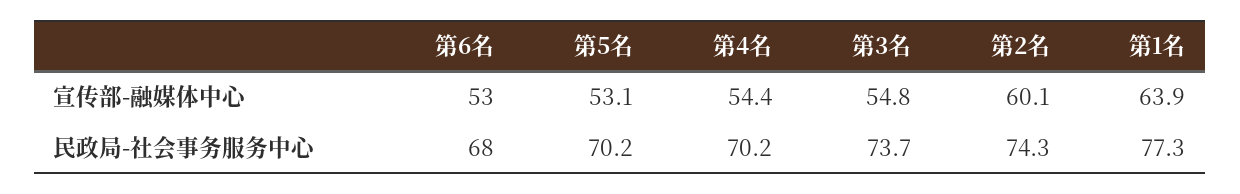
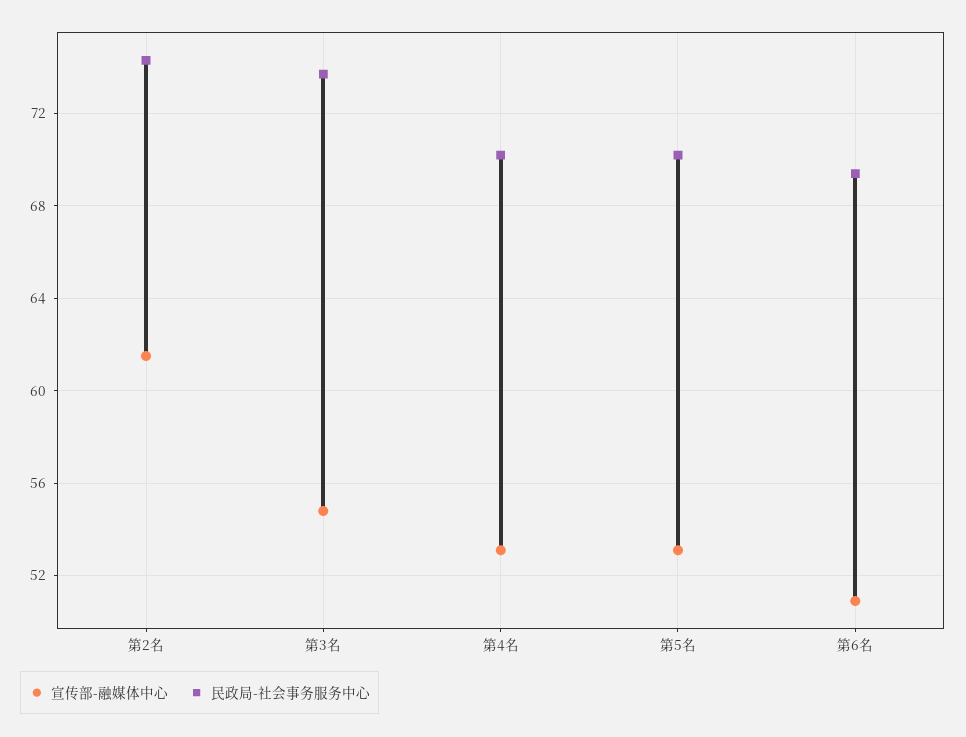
宣传部-融媒体中心, 第6名: 53 -> 51
宣传部-融媒体中心, 第4名: 54.4 -> 53
宣传部-融媒体中心, 第2名: 60.1 -> 61.5
宣传部-融媒体中心, 第1名: 63.9 -> none
民政局-社会事务服务中心, 第6名: 68 -> 69.5
民政局-社会事务服务中心, 第1名: 77.3 -> none

